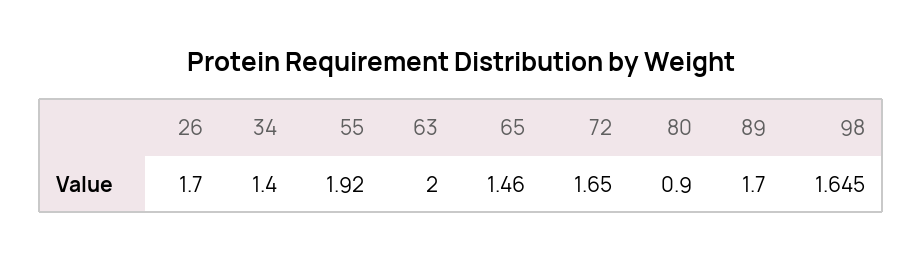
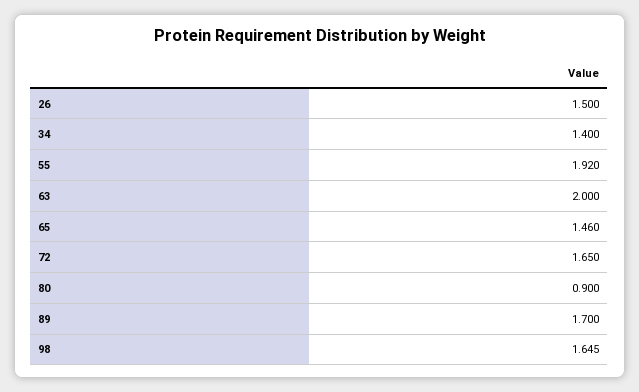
26: 1.7 -> 1.5

